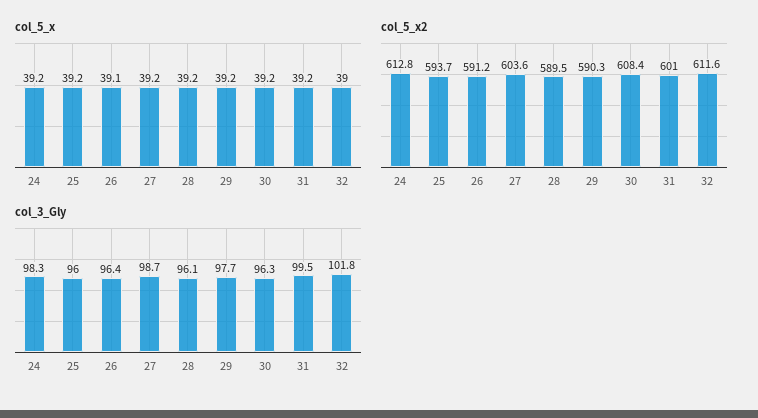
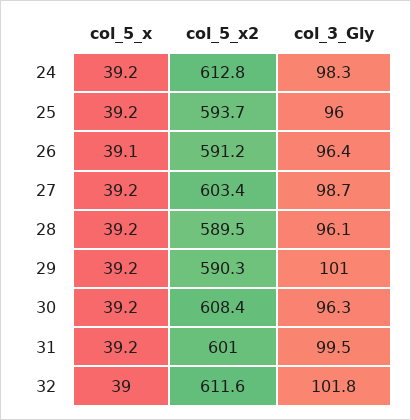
col_5_x2, 27: 603.6 -> 603.4
col_3_Gly, 29: 97.7 -> 101

